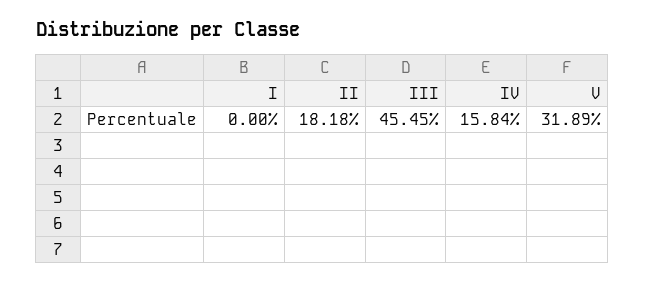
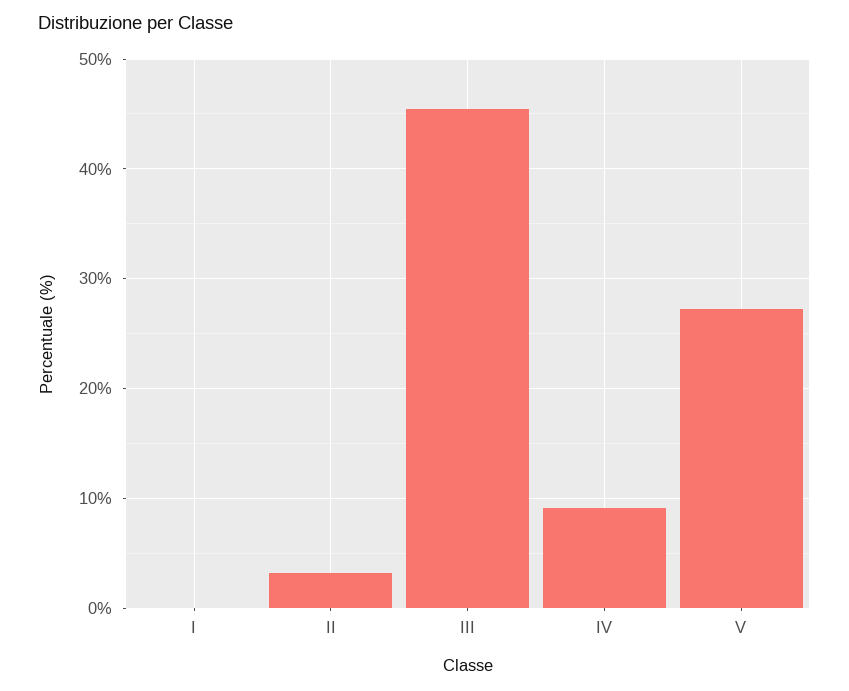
II: 18.18 -> 3
IV: 15.84 -> 9
V: 31.89 -> 27

